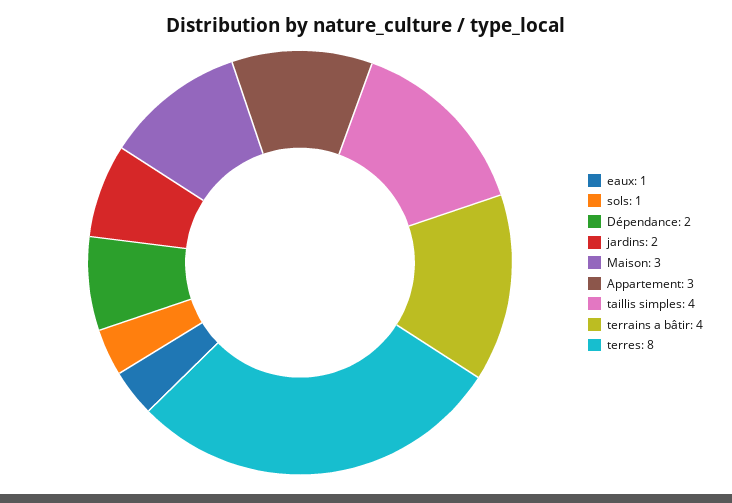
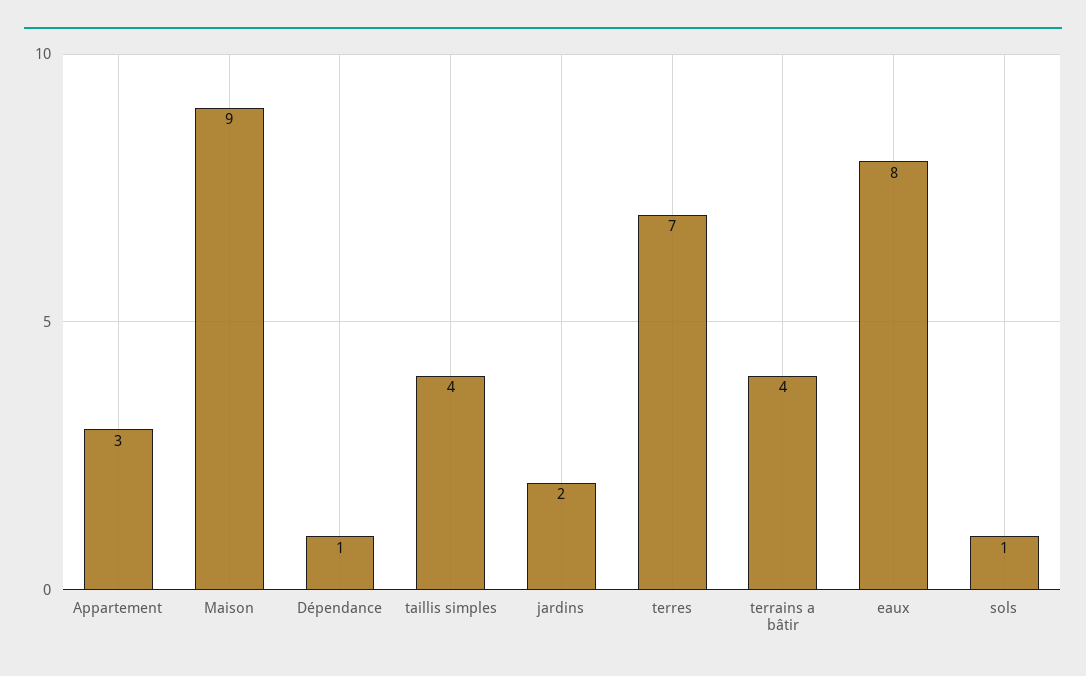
eaux: 1 -> 8
Dépendance: 2 -> 1
Maison: 3 -> 9
terres: 8 -> 7

